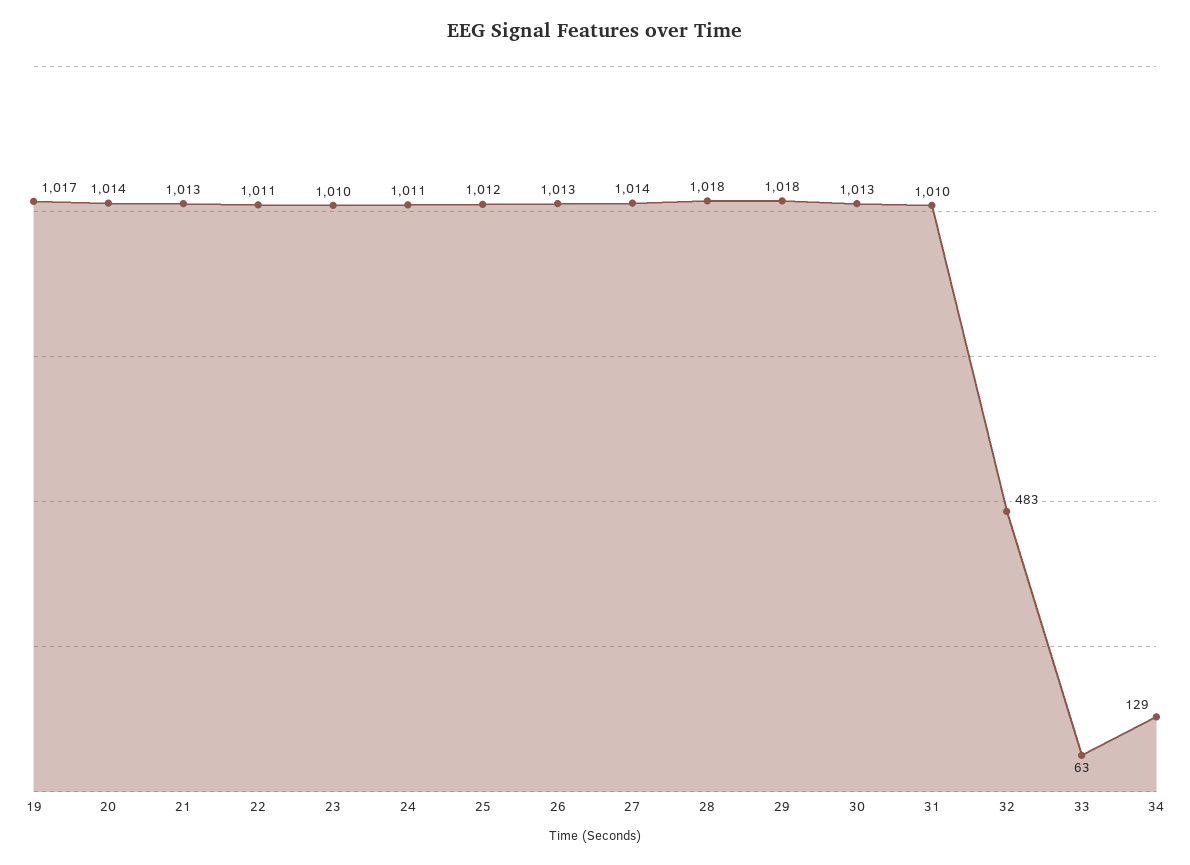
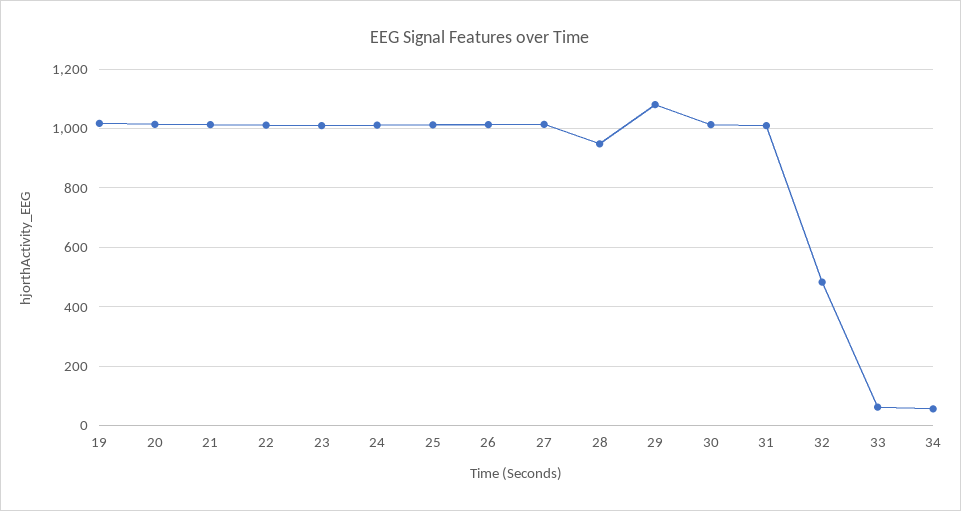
28: 1018 -> 950
29: 1018 -> 1075
34: 129 -> 50

